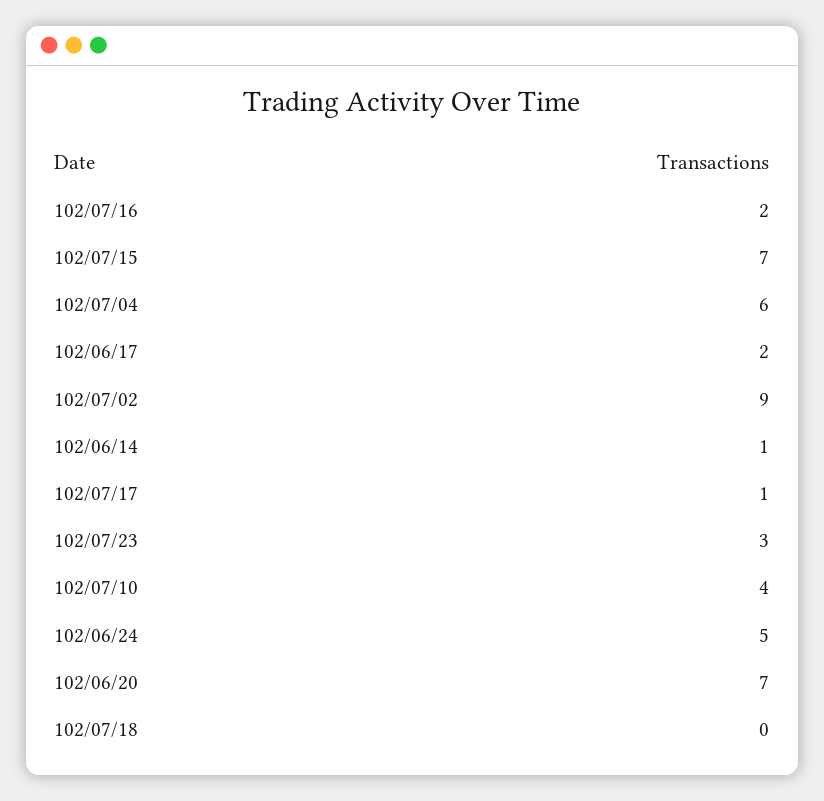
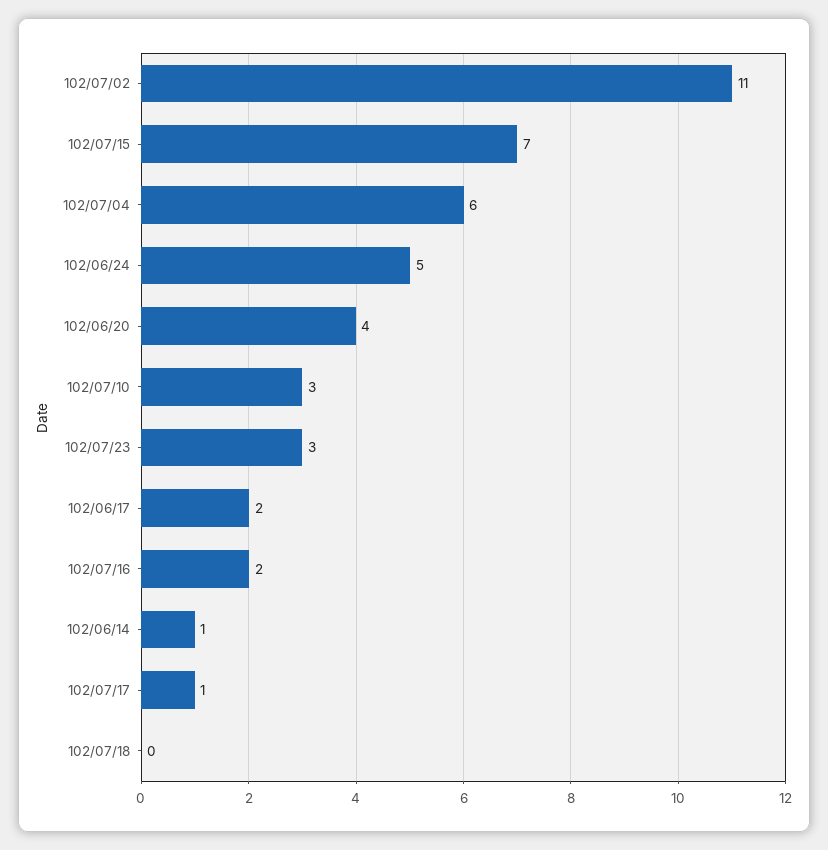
102/07/02: 9 -> 11
102/07/10: 4 -> 3
102/06/20: 7 -> 4

